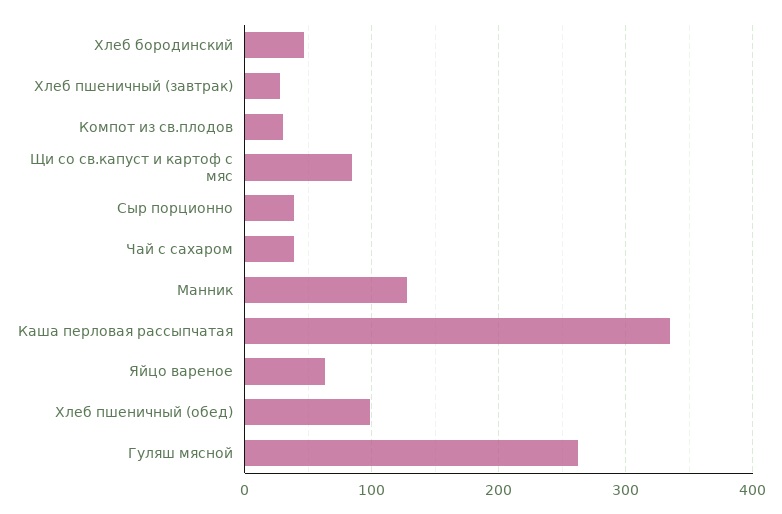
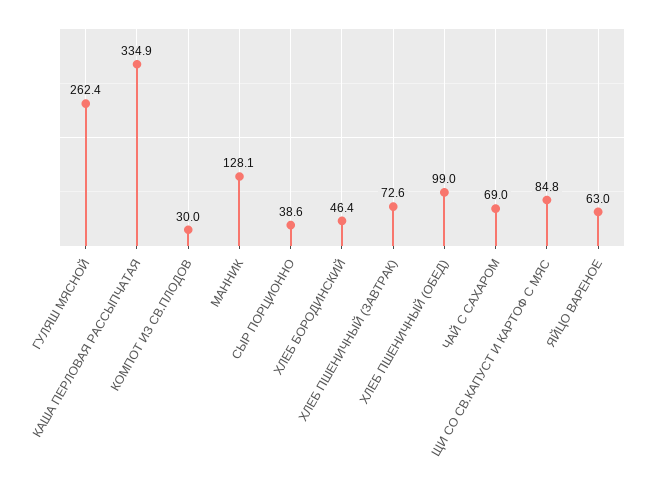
Хлеб пшеничный (завтрак): 30 -> 72.6
Чай с сахаром: 40 -> 69

